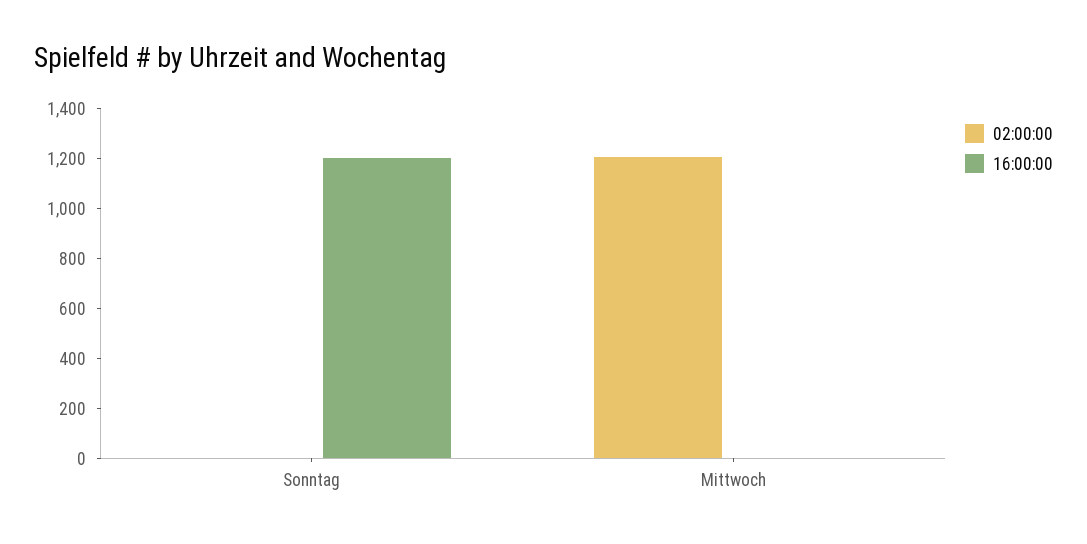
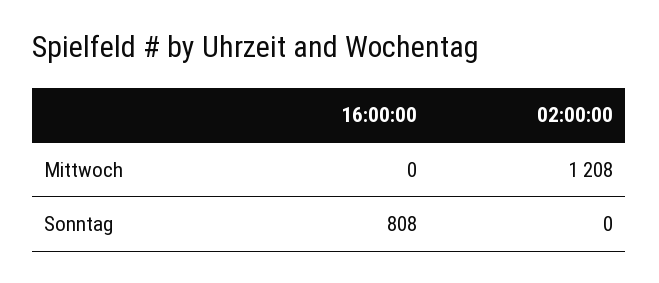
16:00:00, Sonntag: 1200 -> 808

